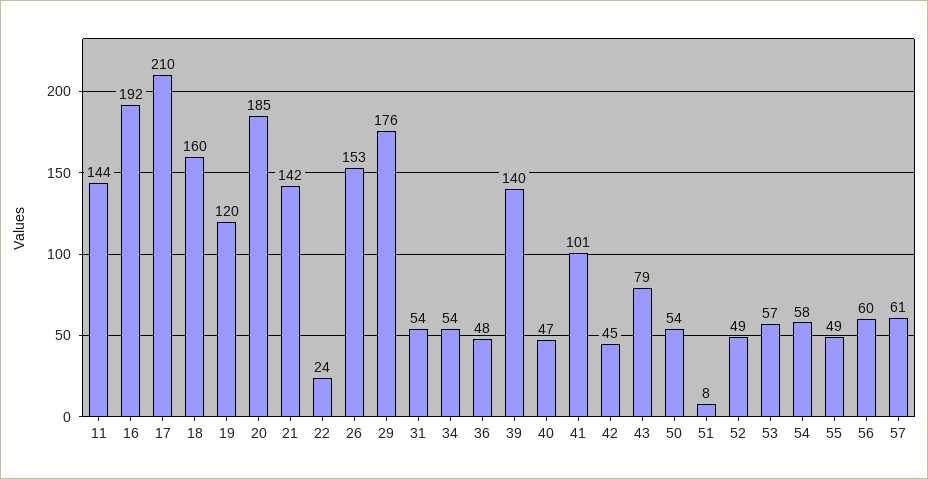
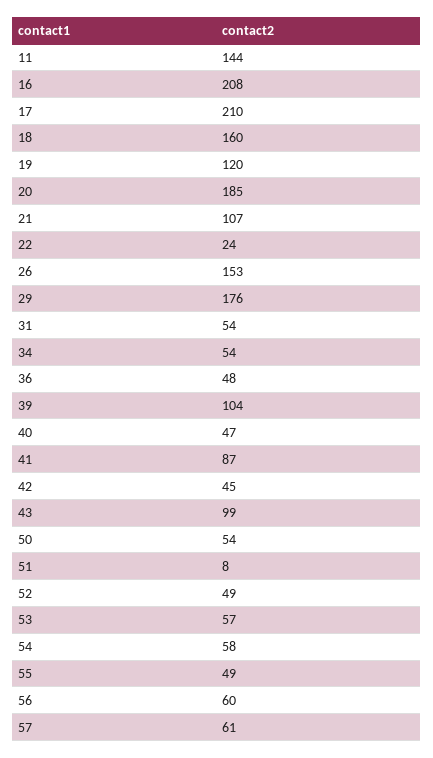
16: 192 -> 208
21: 142 -> 107
39: 140 -> 104
41: 101 -> 87
43: 79 -> 99

